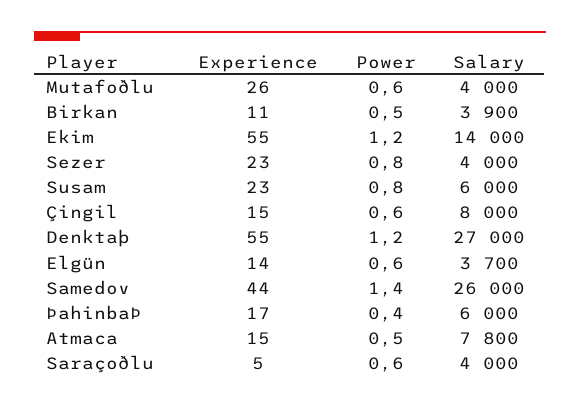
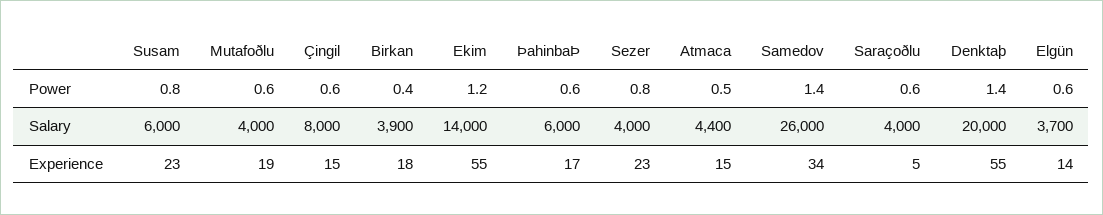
Experience, Mutafoðlu: 26 -> 19
Experience, Birkan: 11 -> 18
Power, Birkan: 0.5 -> 0.4
Power, Denktaþ: 1.2 -> 1.4
Salary, Denktaþ: 27000 -> 20000
Experience, Samedov: 44 -> 34
Power, ÞahinbaÞ: 0.4 -> 0.6
Salary, Atmaca: 7800 -> 4400

